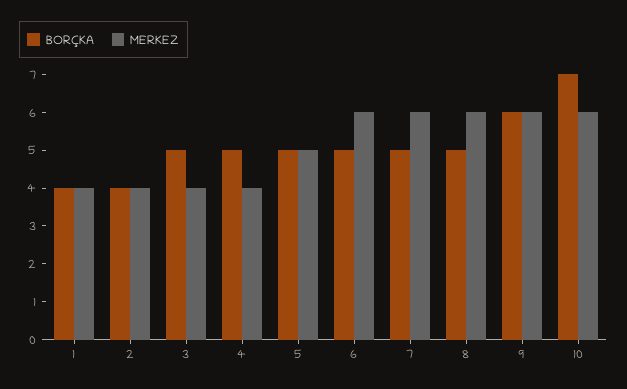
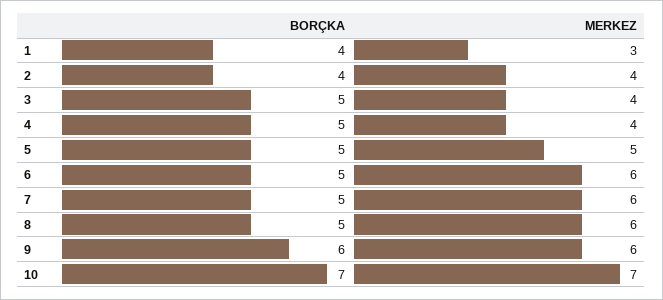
MERKEZ, 1: 4 -> 3
MERKEZ, 10: 6 -> 7

